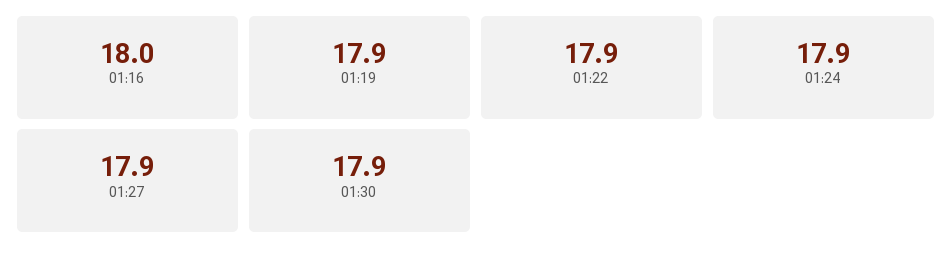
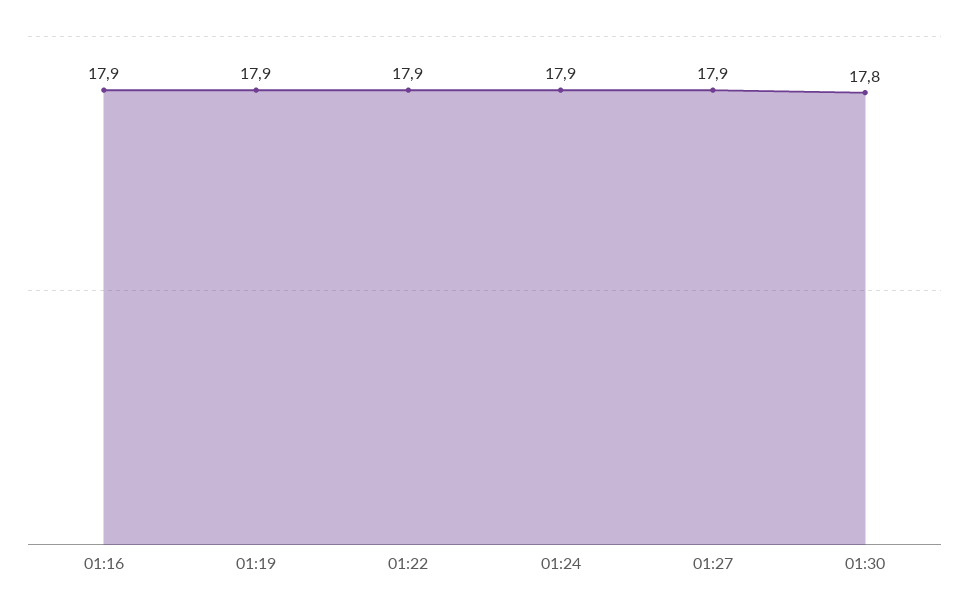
01:16: 18 -> 17.9
01:30: 17.9 -> 17.8

